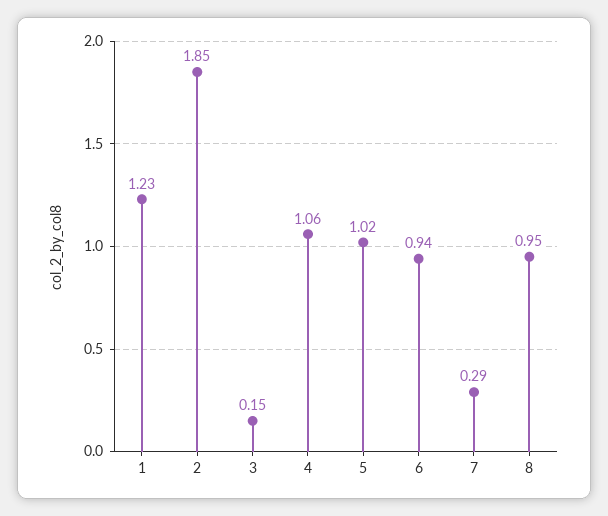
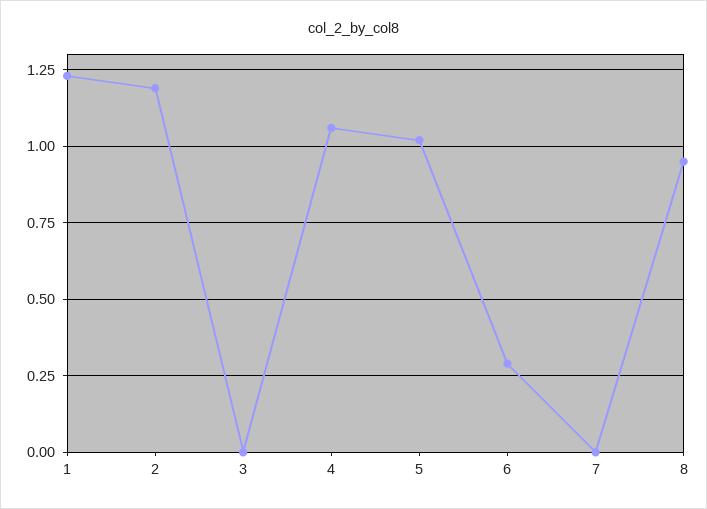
2: 1.85 -> 1.2
3: 0.15 -> 0
6: 0.94 -> 0.3
7: 0.29 -> 0

